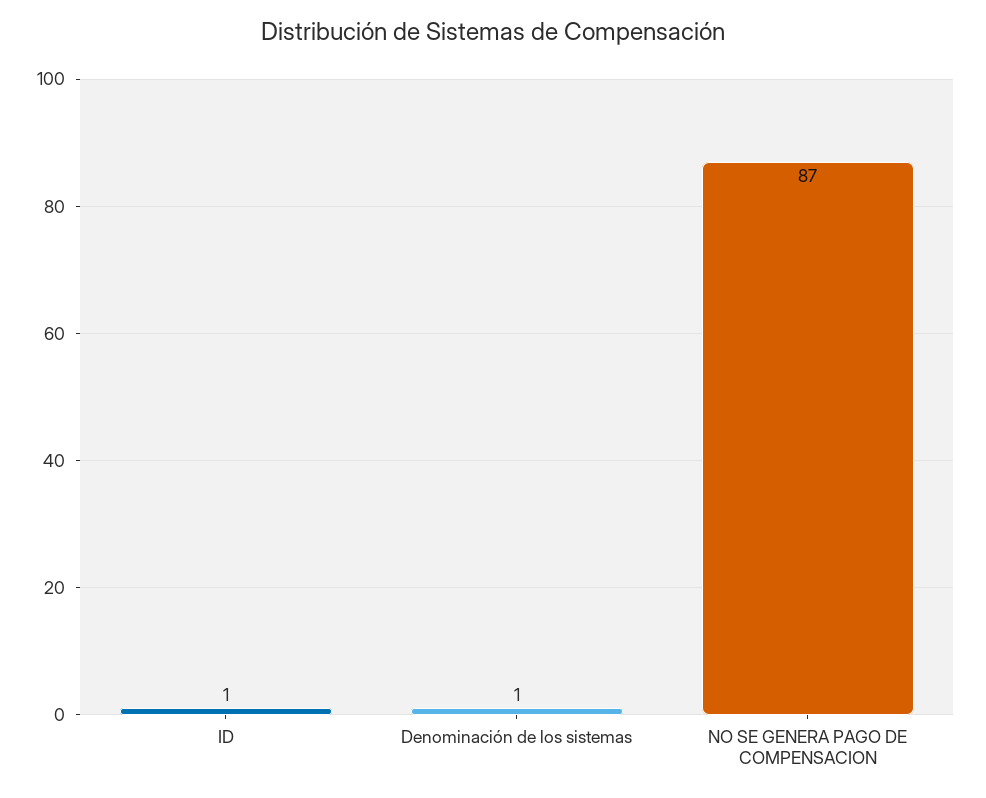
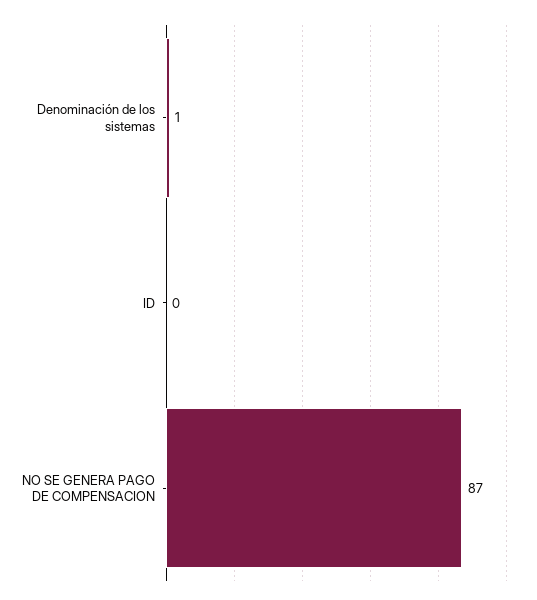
ID: 1 -> 0

